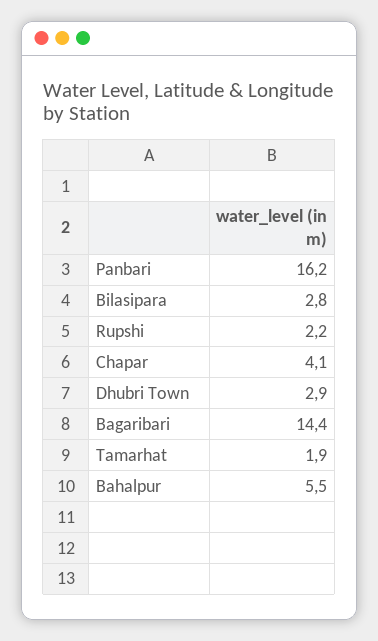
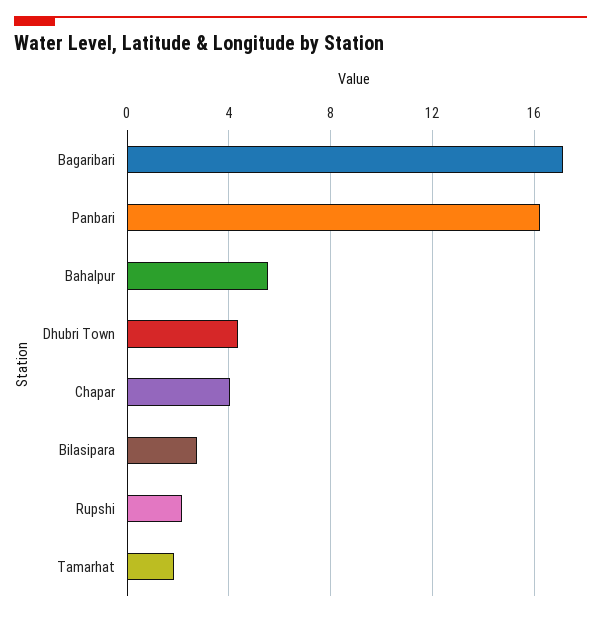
Dhubri Town: 2.9 -> 4.5
Bagaribari: 14.4 -> 17

